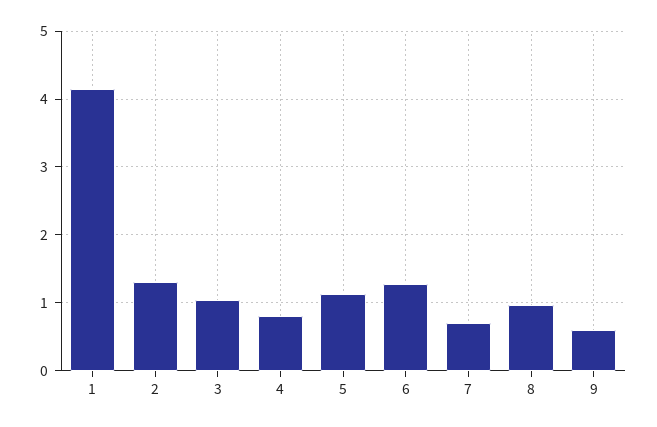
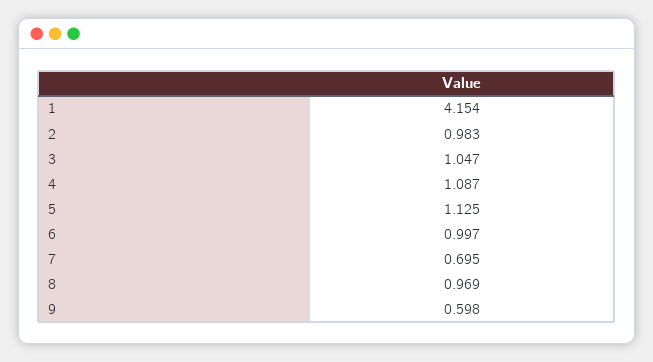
2: 1.3 -> 0.983
4: 0.8 -> 1.087
6: 1.3 -> 0.997

